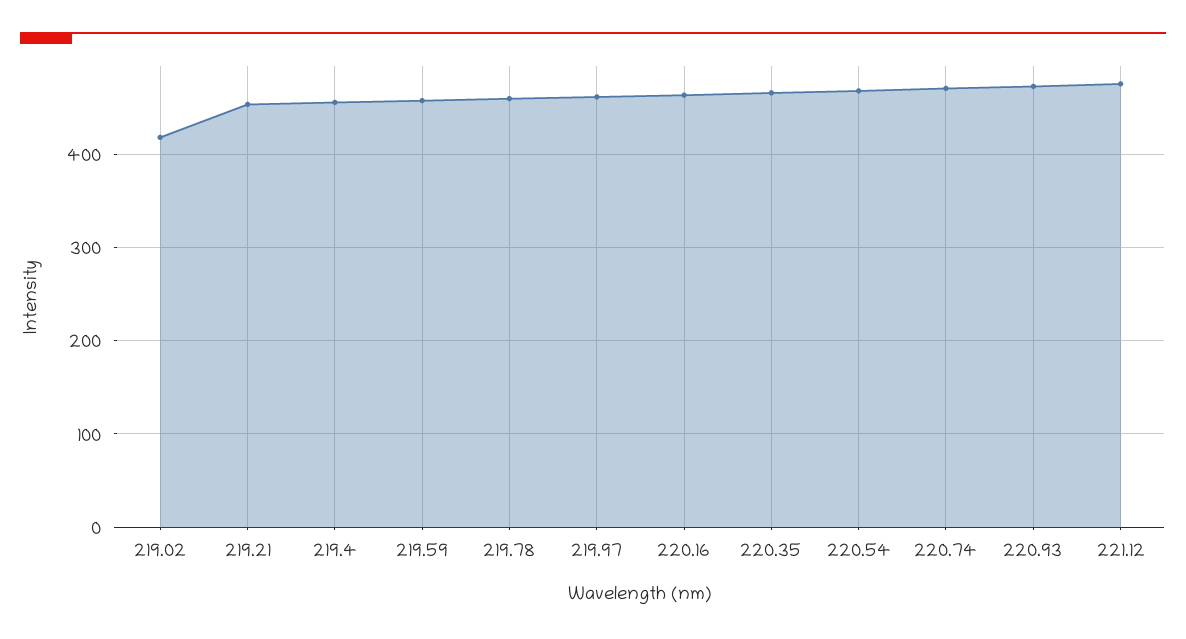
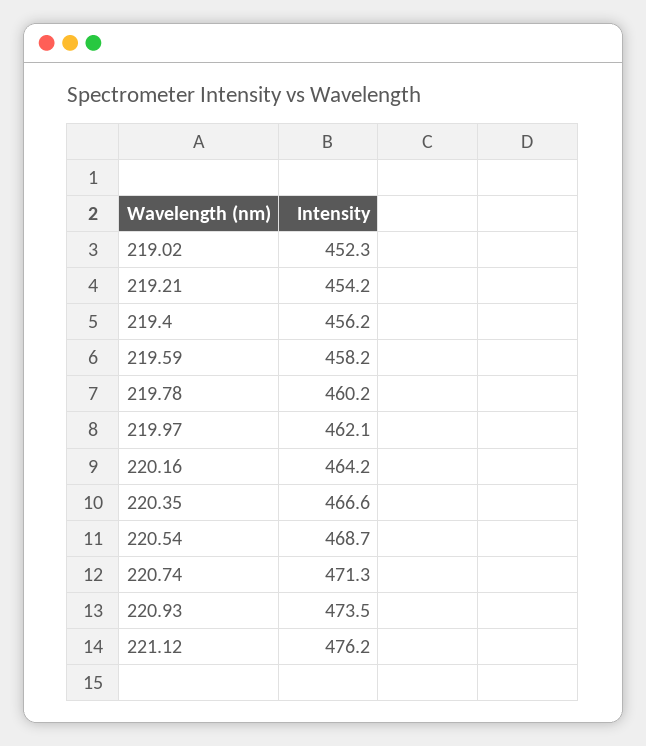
219.02: 420 -> 452.3

